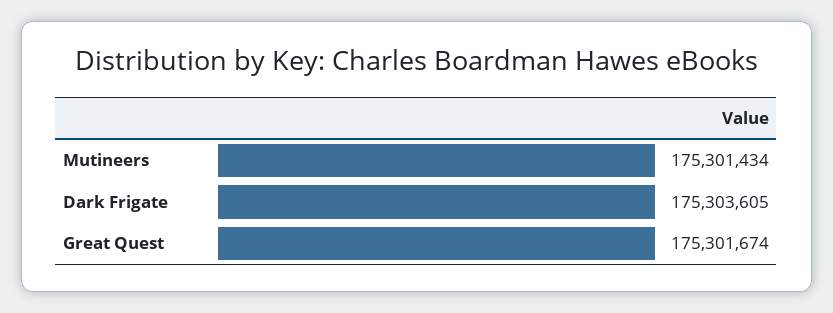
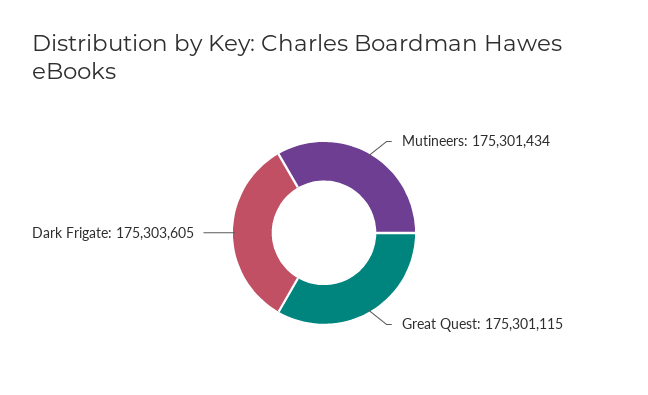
Great Quest: 175301674 -> 175301115

